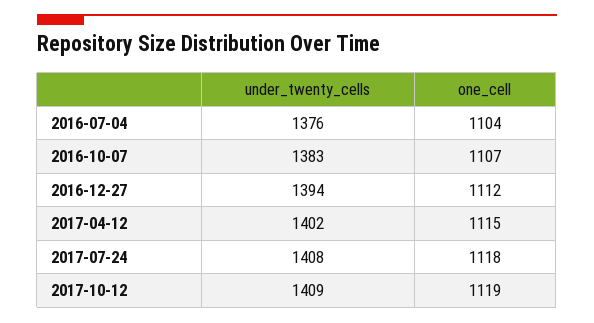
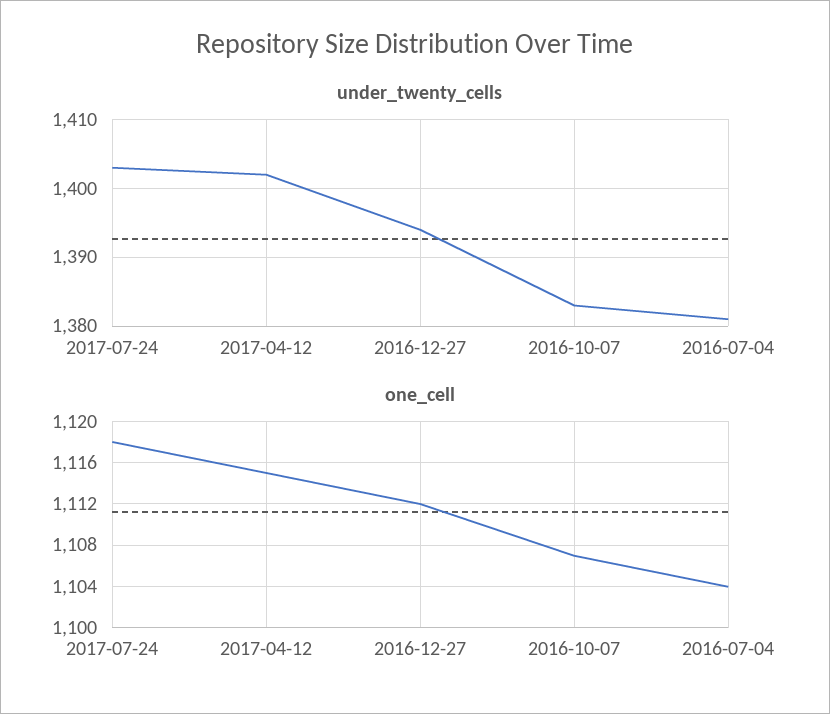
under_twenty_cells, 2016-07-04: 1376 -> 1381
under_twenty_cells, 2017-07-24: 1408 -> 1403
under_twenty_cells, 2017-10-12: 1409 -> none
one_cell, 2017-10-12: 1119 -> none

